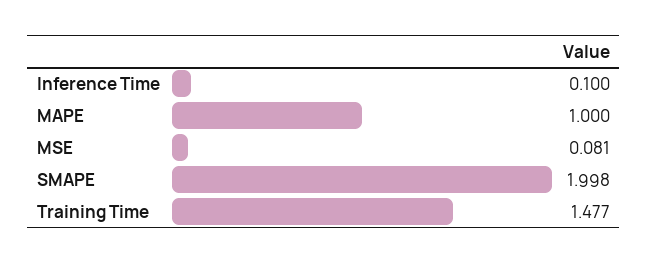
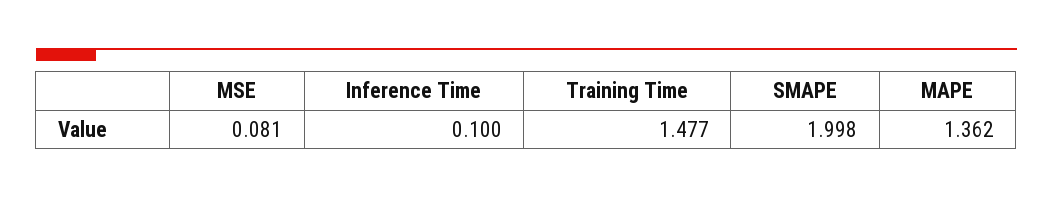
MAPE: 1 -> 1.362

